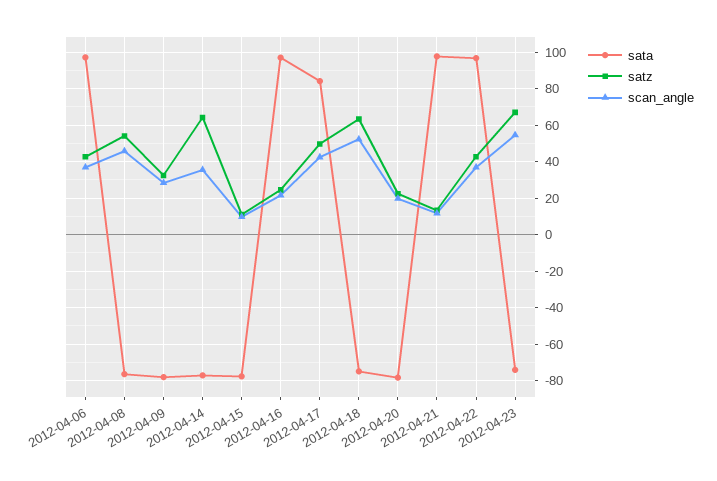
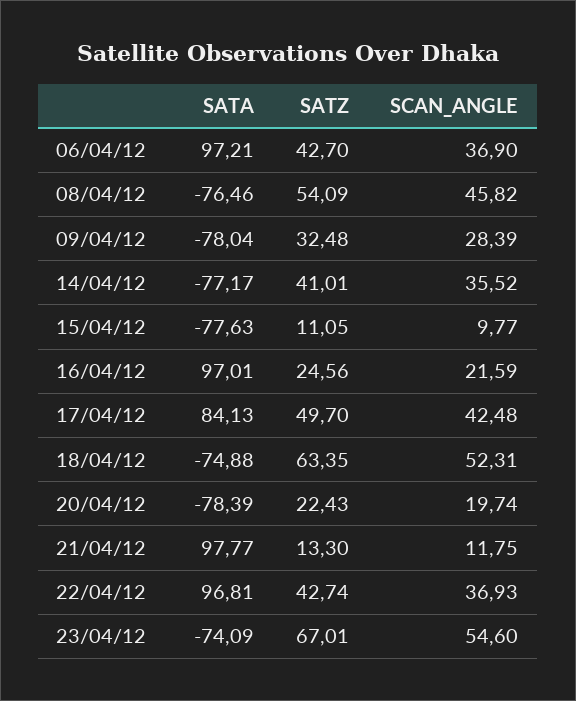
satz, 2012-04-14: 65 -> 41.01

